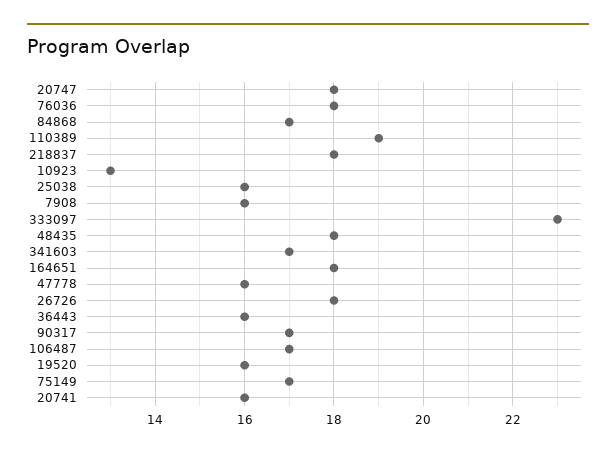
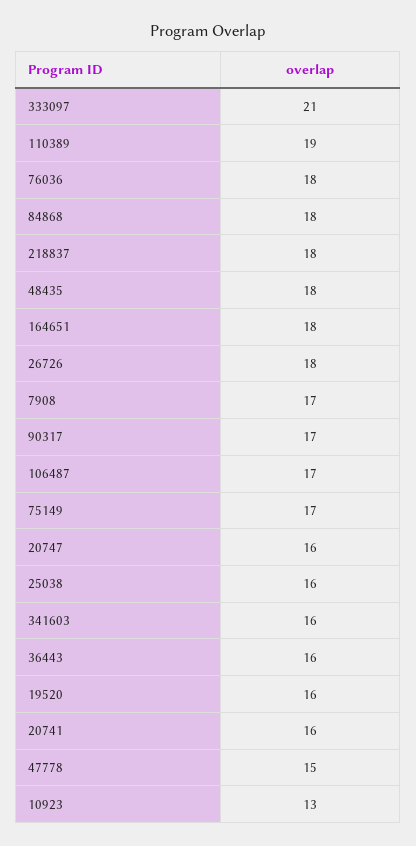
20747: 18 -> 16
84868: 17 -> 18
7908: 16 -> 17
333097: 23 -> 21
341603: 17 -> 16
47778: 16 -> 15

